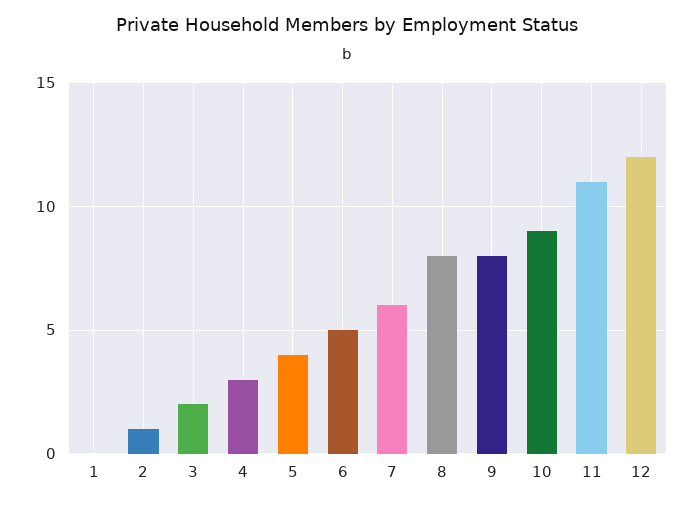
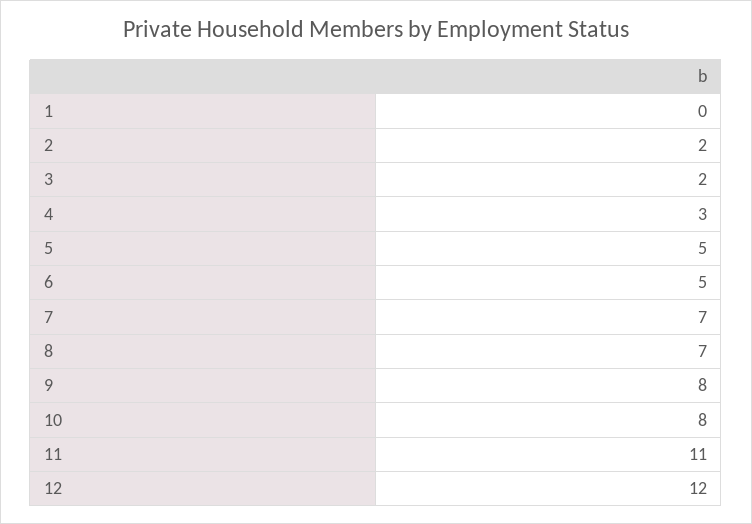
2: 1 -> 2
5: 4 -> 5
7: 6 -> 7
8: 8 -> 7
10: 9 -> 8

